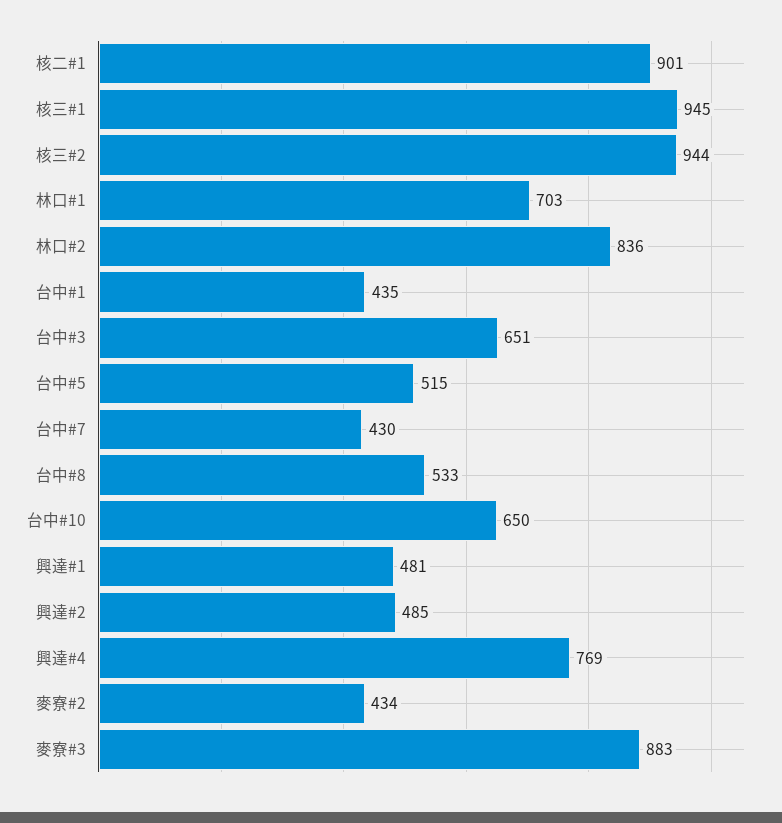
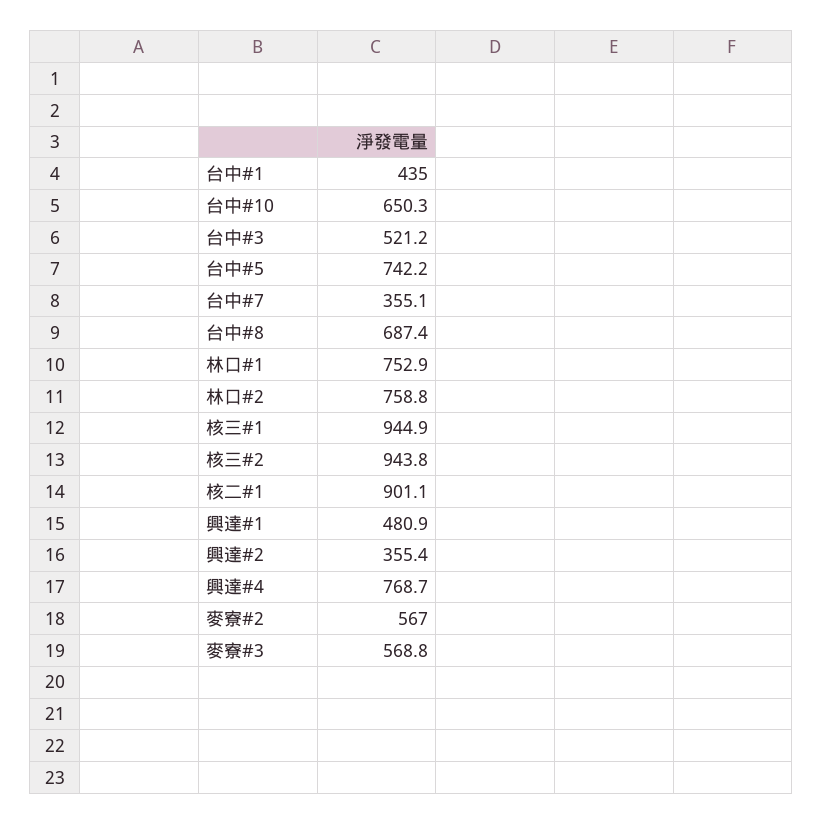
林口#1: 703 -> 752.9
林口#2: 836 -> 758.8
台中#3: 651 -> 521.2
台中#5: 515 -> 742.2
台中#7: 430 -> 355.1
台中#8: 533 -> 687.4
興達#2: 485 -> 355.4
麥寮#2: 434 -> 567
麥寮#3: 883 -> 568.8

